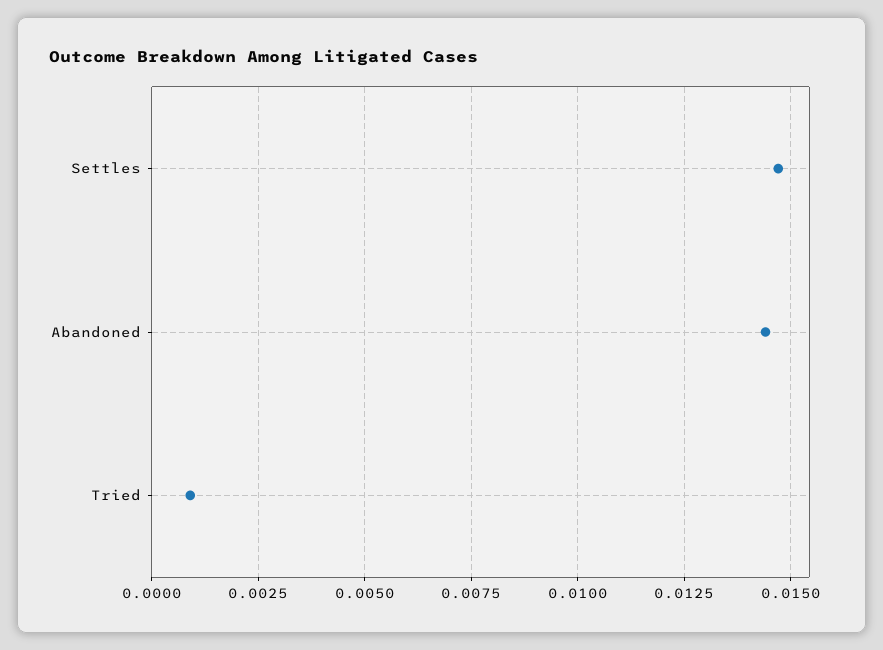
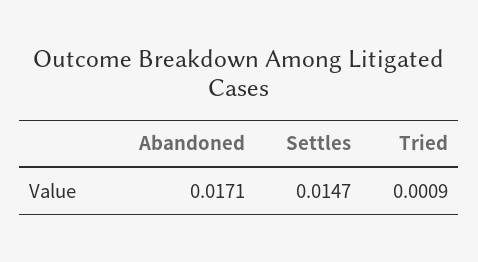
Abandoned: 0.0145 -> 0.0171

